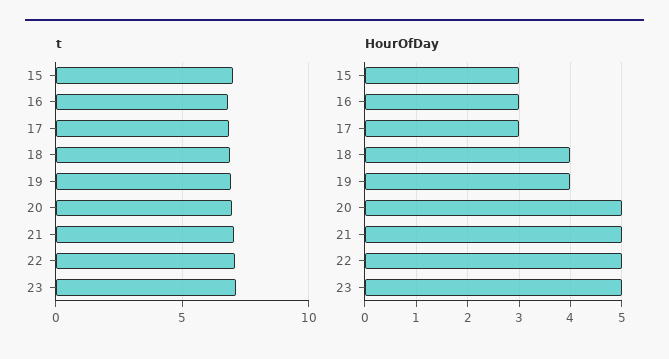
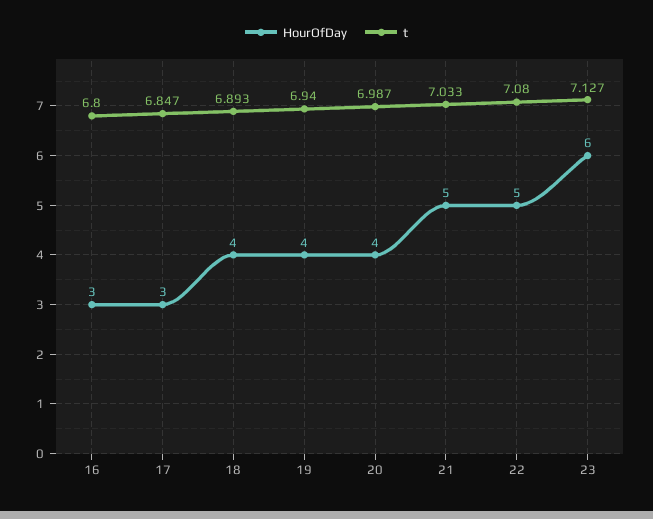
t, 15: 7 -> none
HourOfDay, 15: 3 -> none
HourOfDay, 20: 5 -> 4
HourOfDay, 23: 5 -> 6

